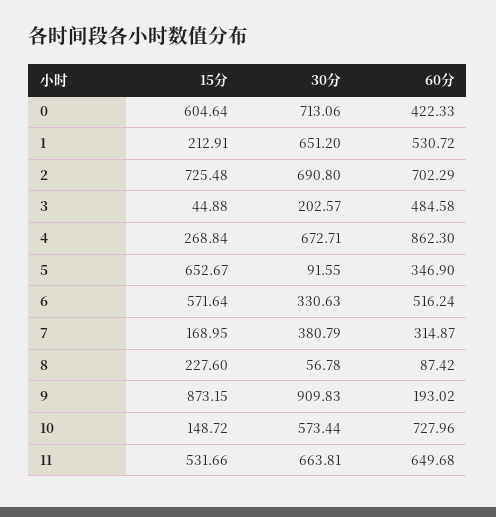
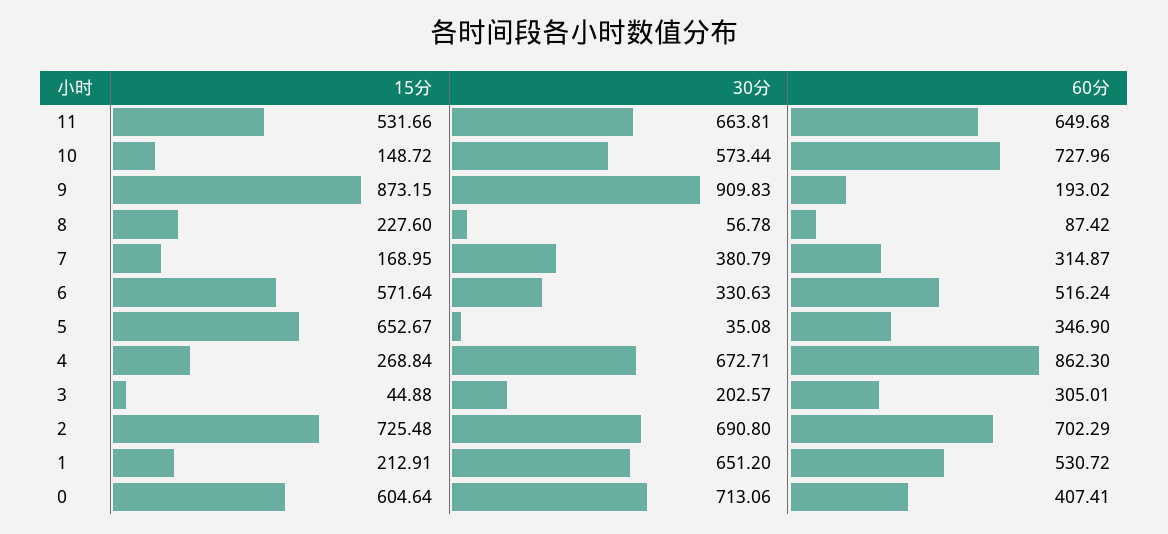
60分, 0: 422.33 -> 407.41
60分, 3: 484.58 -> 305.01
30分, 5: 91.55 -> 35.08

